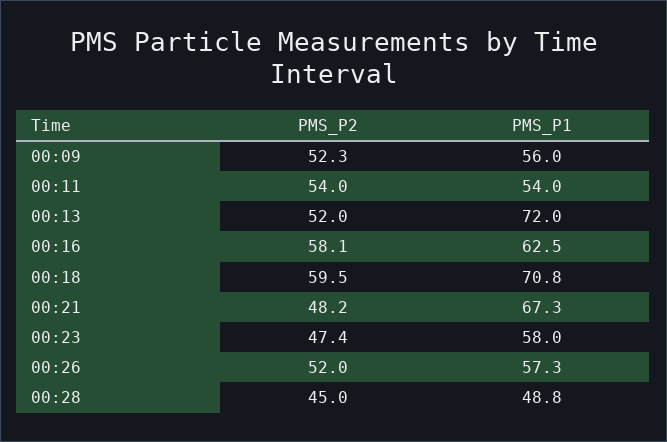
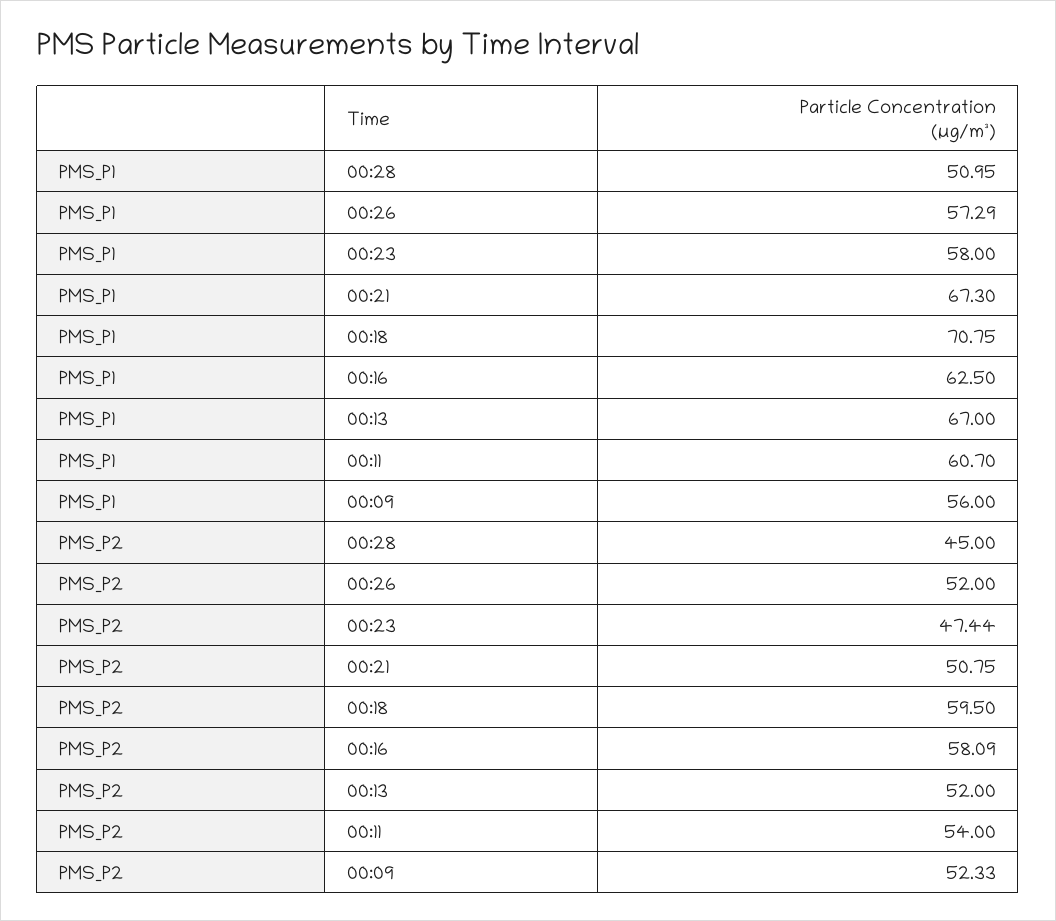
PMS_P1, 00:11: 54 -> 60.7
PMS_P1, 00:13: 72 -> 67
PMS_P2, 00:21: 48.2 -> 50.75
PMS_P1, 00:28: 48.8 -> 50.95

